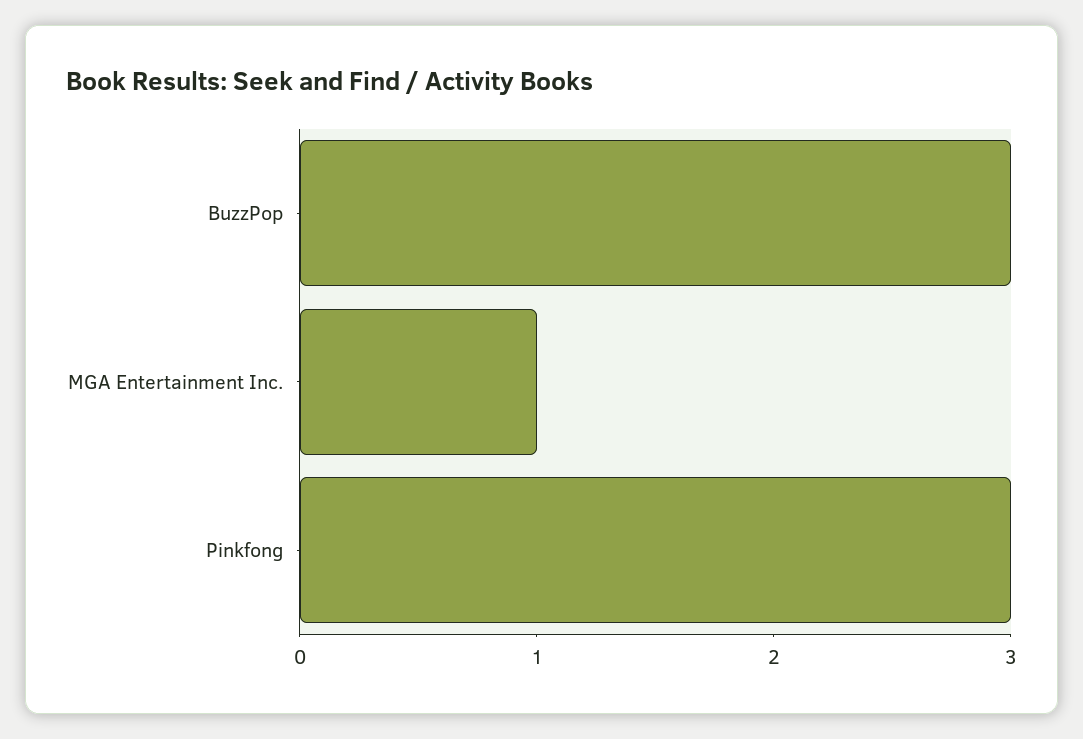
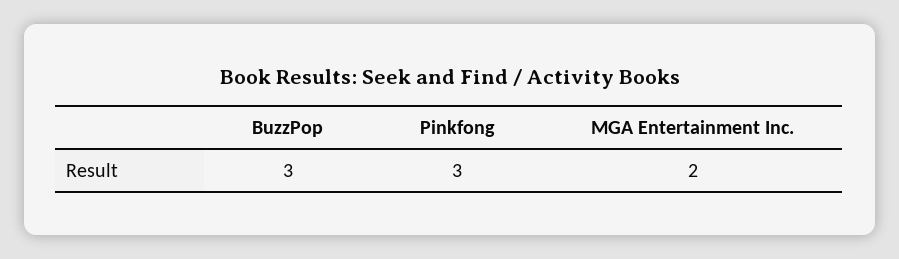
MGA Entertainment Inc.: 1 -> 2

